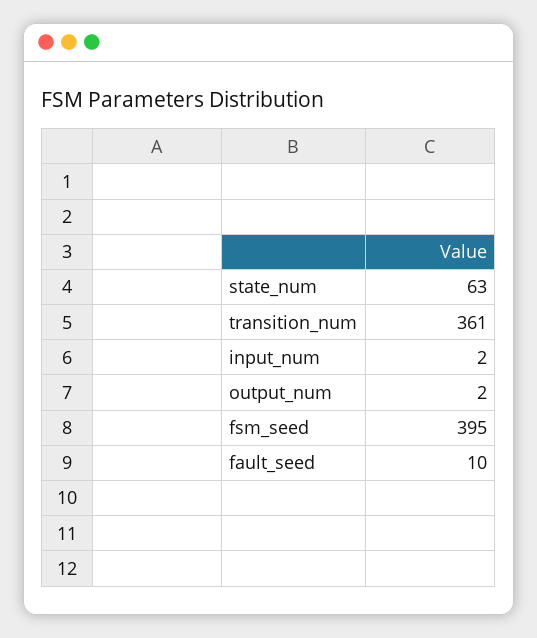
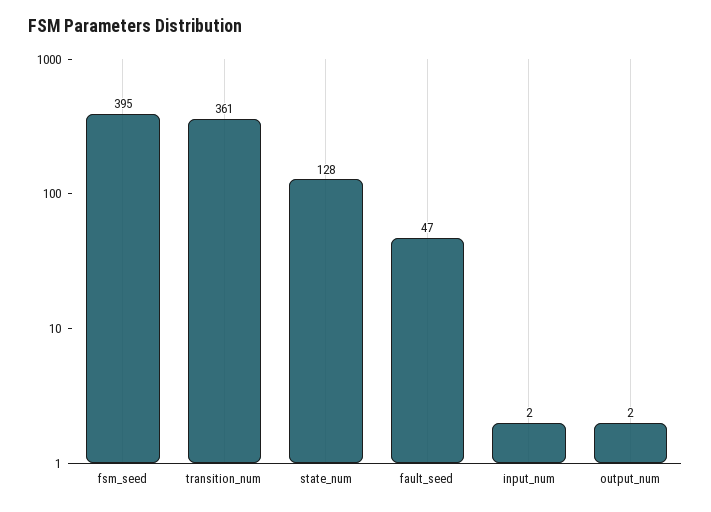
state_num: 63 -> 128
fault_seed: 10 -> 47

